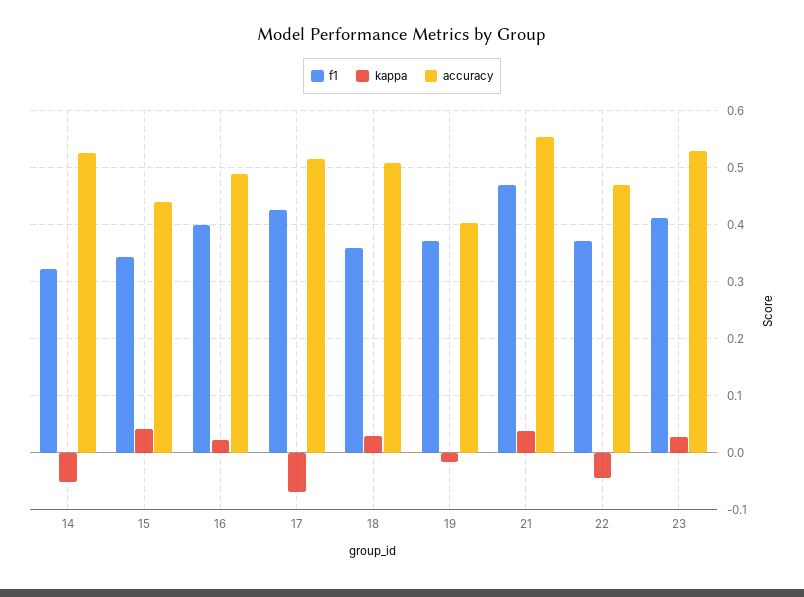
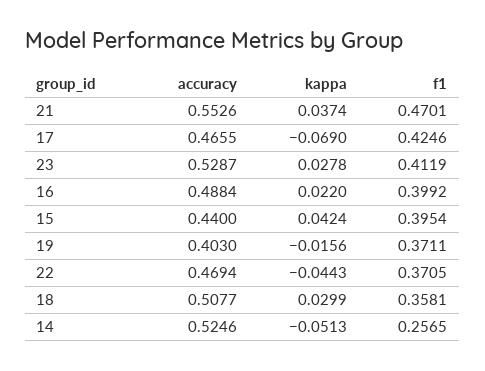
f1, 14: 0.32 -> 0.2565
f1, 15: 0.34 -> 0.3954
accuracy, 17: 0.52 -> 0.4655

